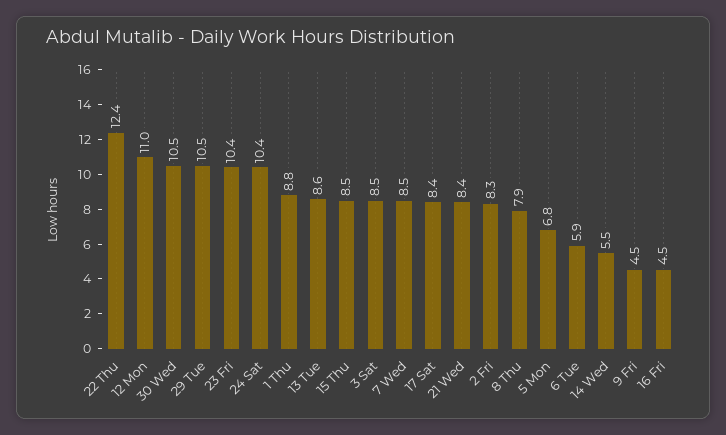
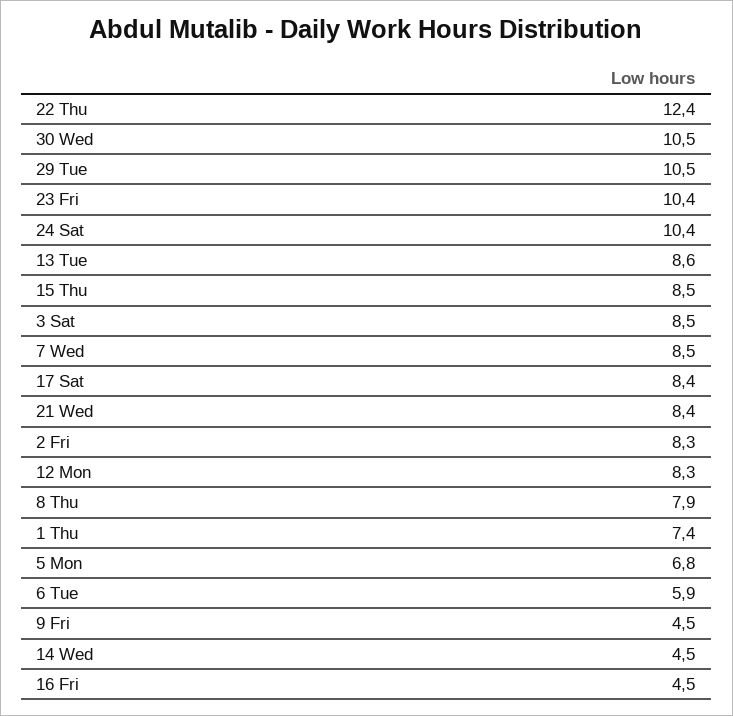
12 Mon: 11 -> 8.3
1 Thu: 8.8 -> 7.4
14 Wed: 5.5 -> 4.5

